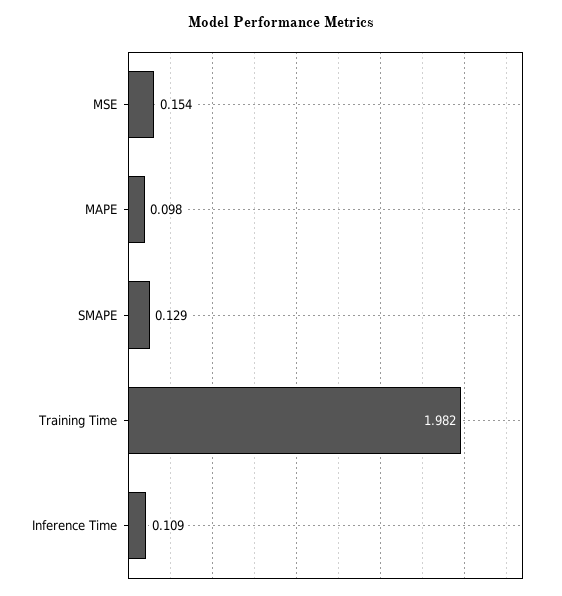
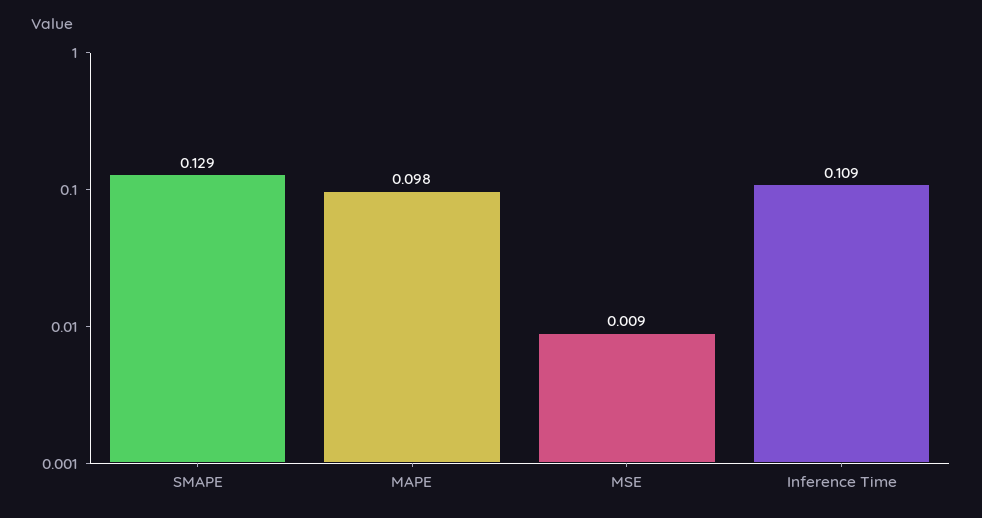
MSE: 0.154 -> 0.009
Training Time: 1.982 -> none

